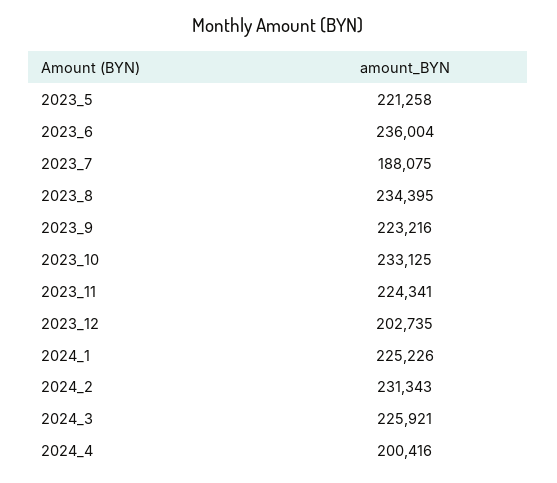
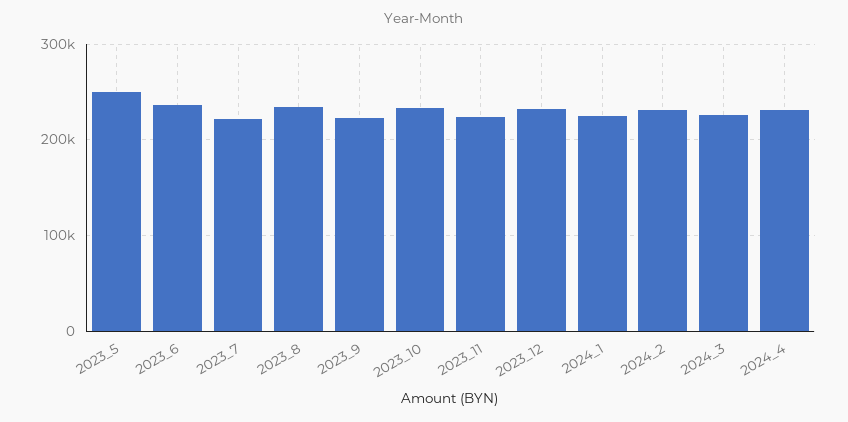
2023_5: 221258 -> 250000
2023_7: 188075 -> 220000
2023_12: 202735 -> 230000
2024_4: 200416 -> 230000

